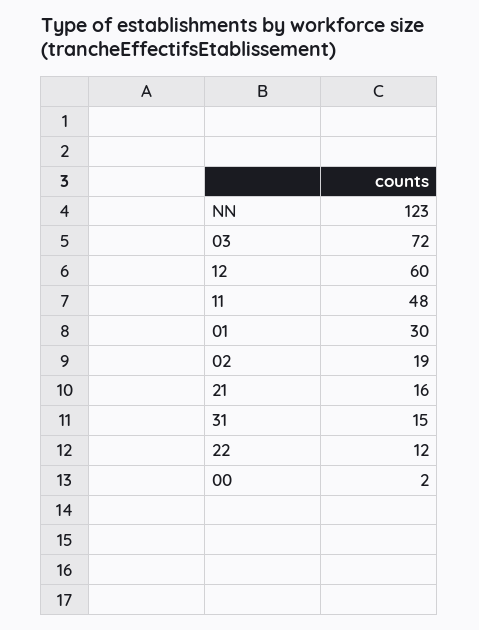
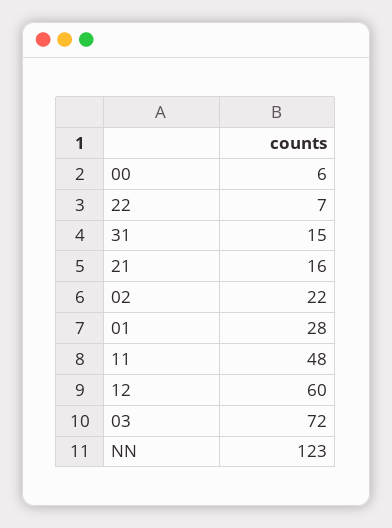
01: 30 -> 28
02: 19 -> 22
22: 12 -> 7
00: 2 -> 6

